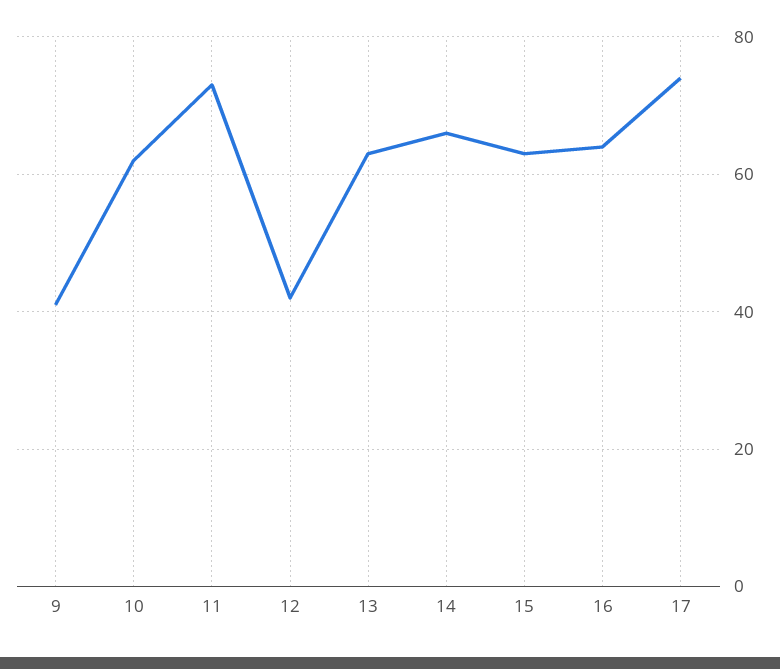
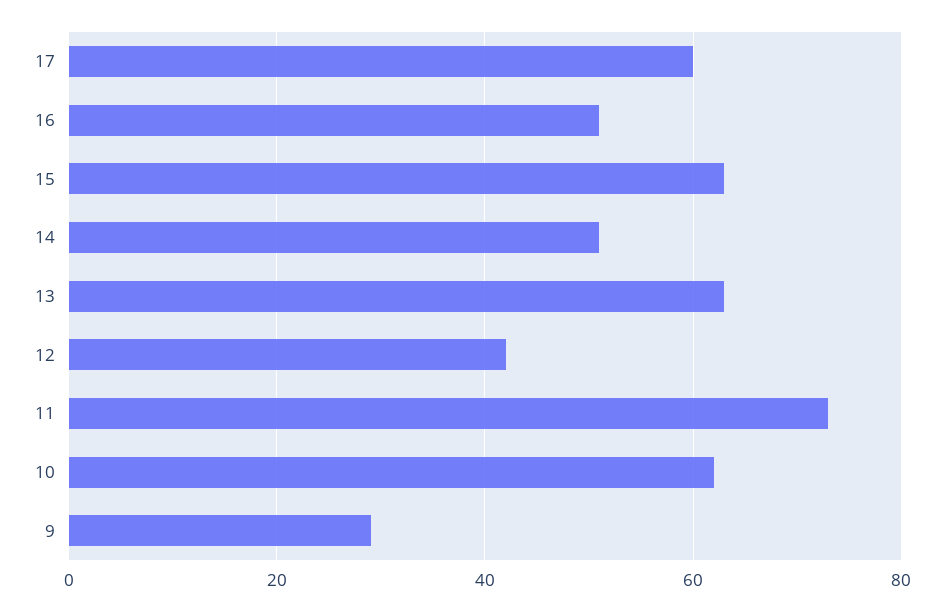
9: 40 -> 30
14: 65 -> 50
16: 65 -> 50
17: 75 -> 60

